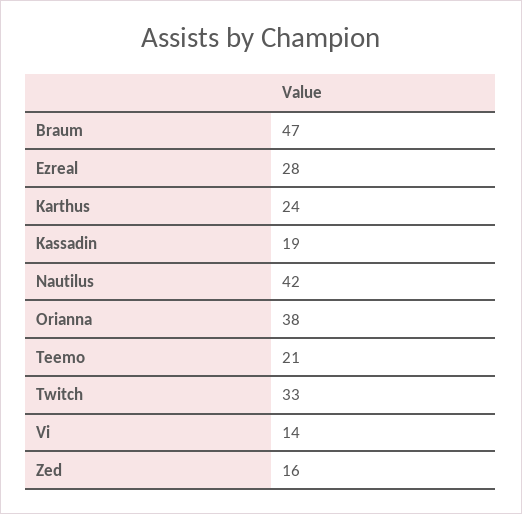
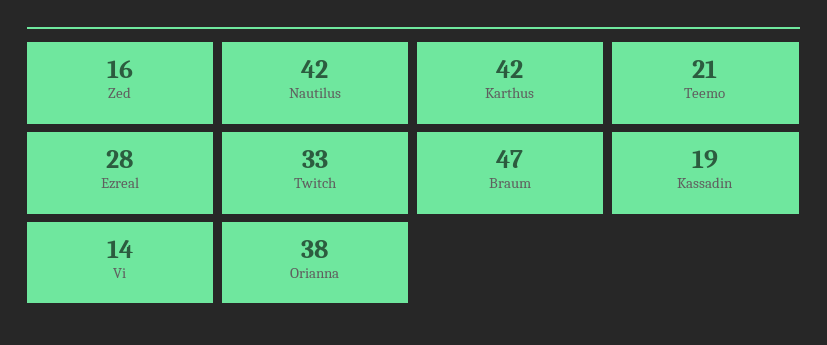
Karthus: 24 -> 42

